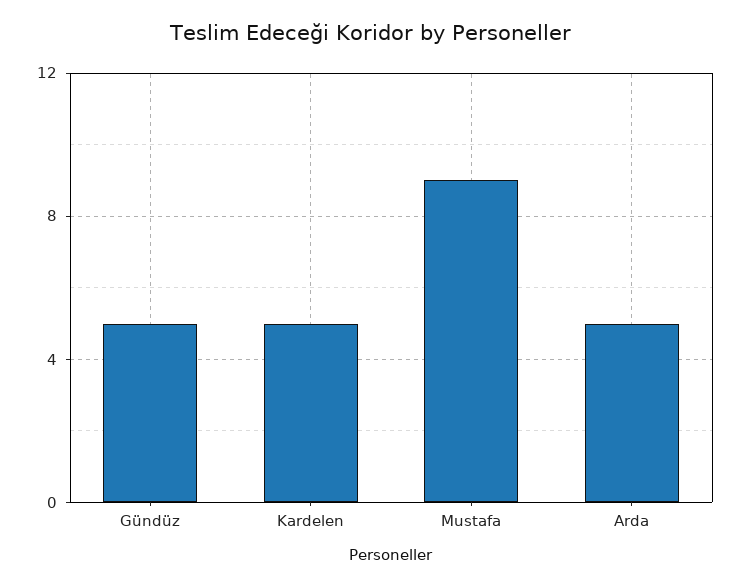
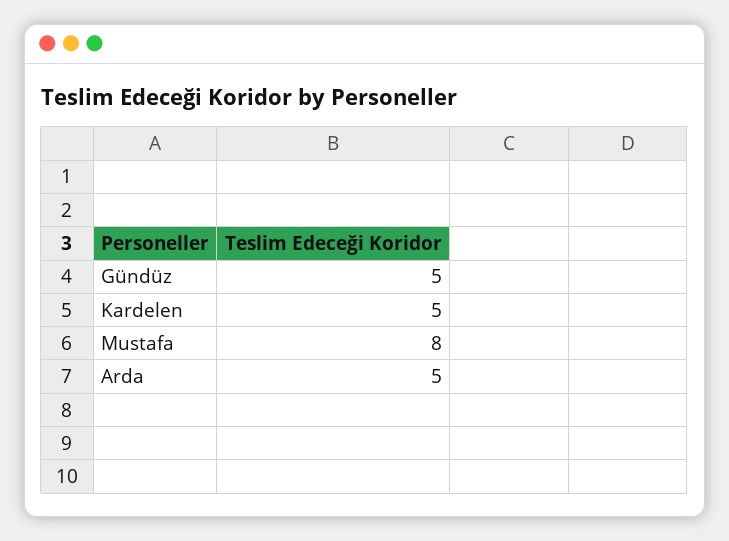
Mustafa: 9 -> 8

